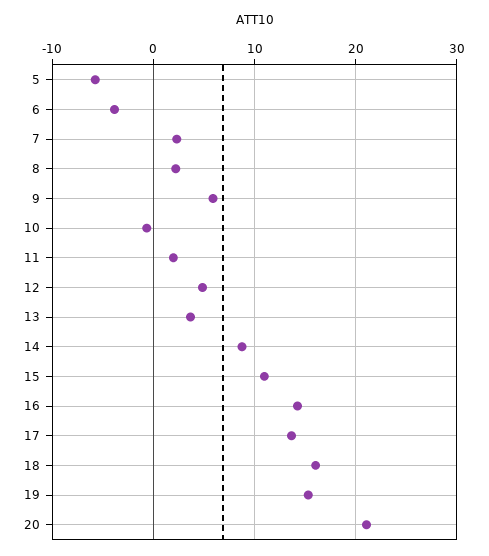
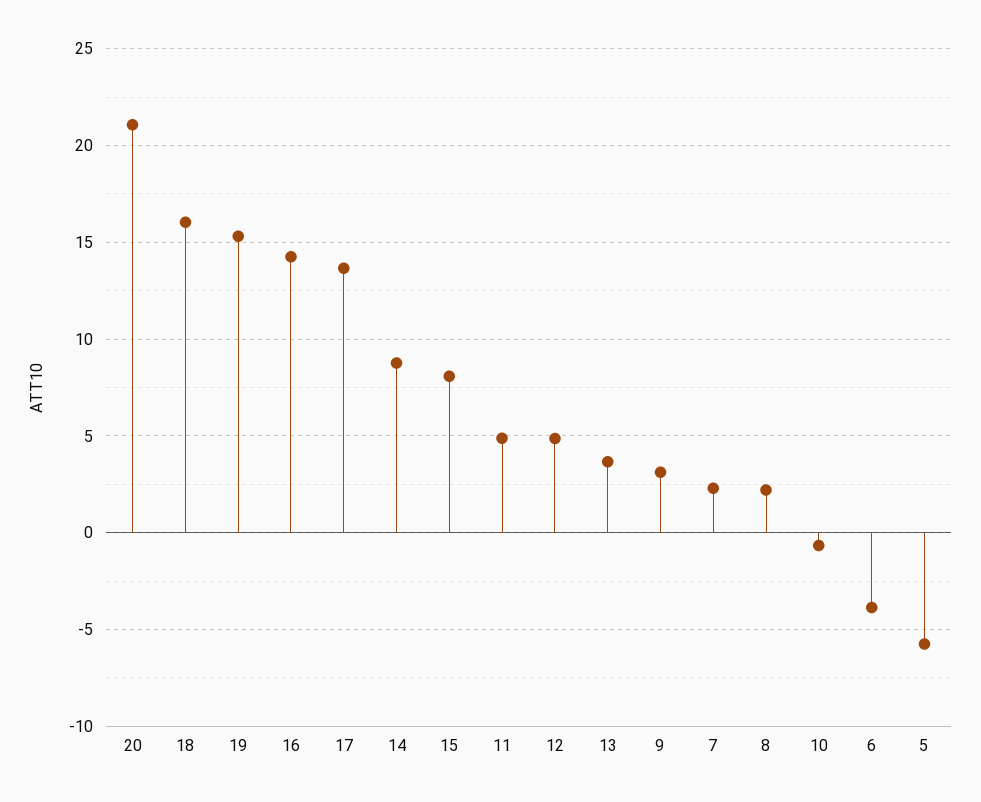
9: 6 -> 3
11: 2 -> 5
15: 11 -> 8

